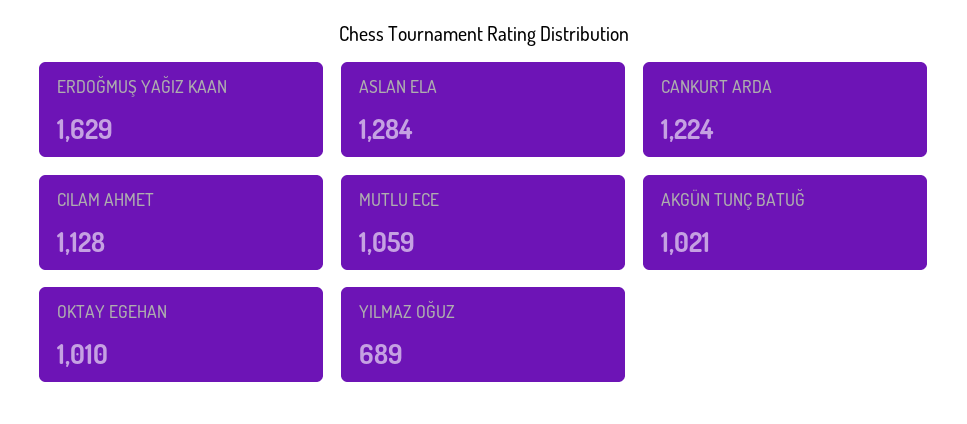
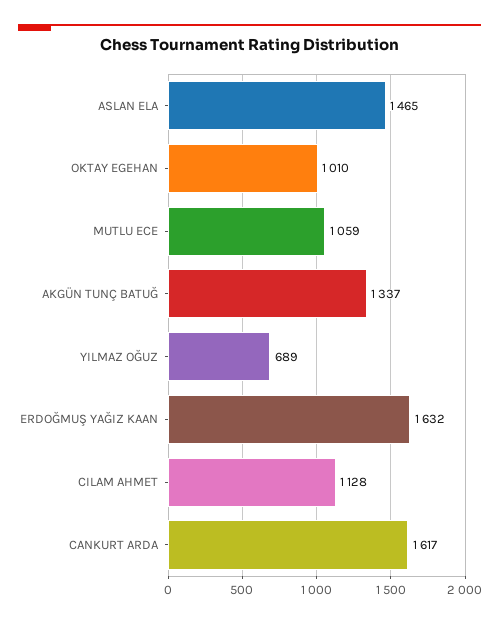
ERDOĞMUŞ YAĞIZ KAAN: 1629 -> 1632
ASLAN ELA: 1284 -> 1465
CANKURT ARDA: 1224 -> 1617
AKGÜN TUNÇ BATUĞ: 1021 -> 1337

